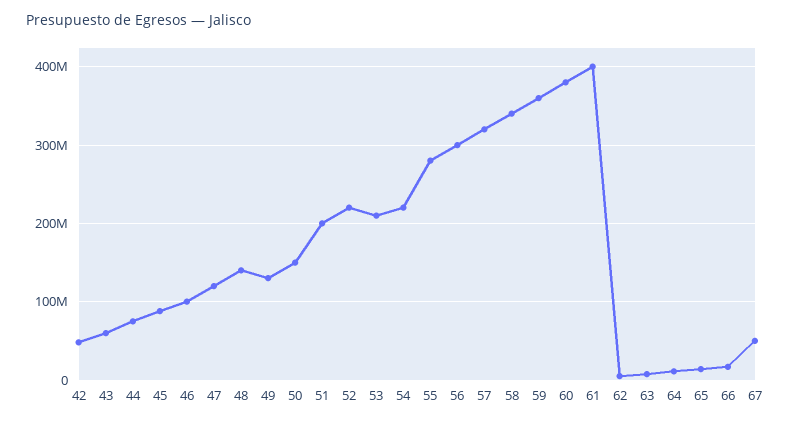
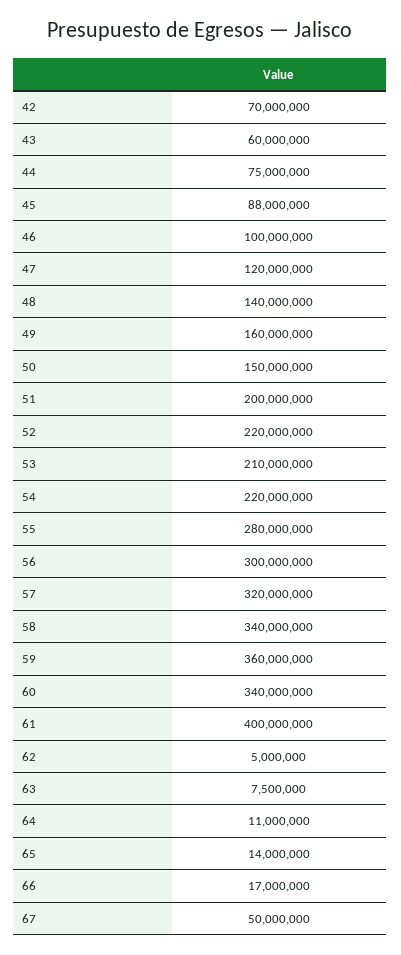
42: 50000000 -> 70000000
49: 130000000 -> 160000000
60: 380000000 -> 340000000

